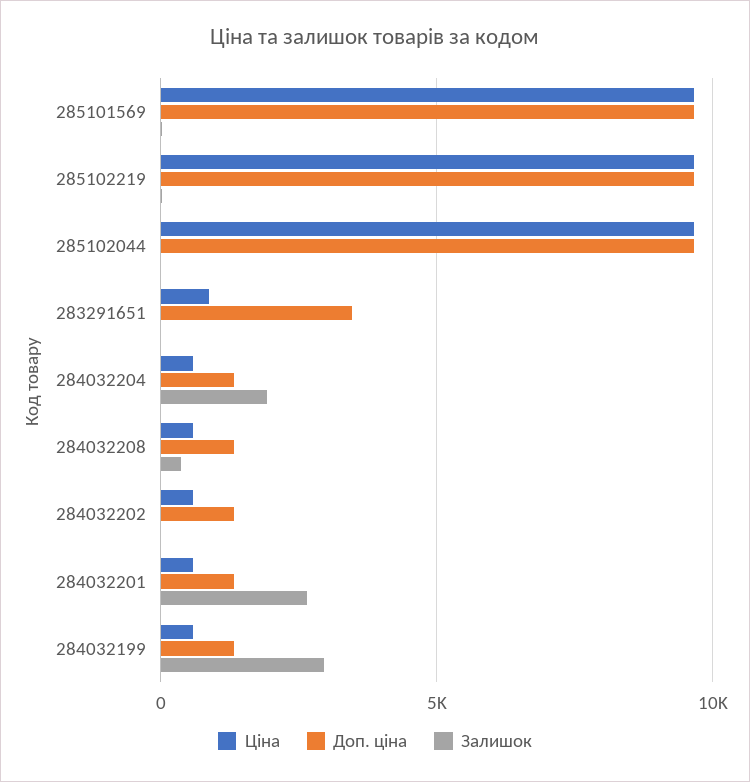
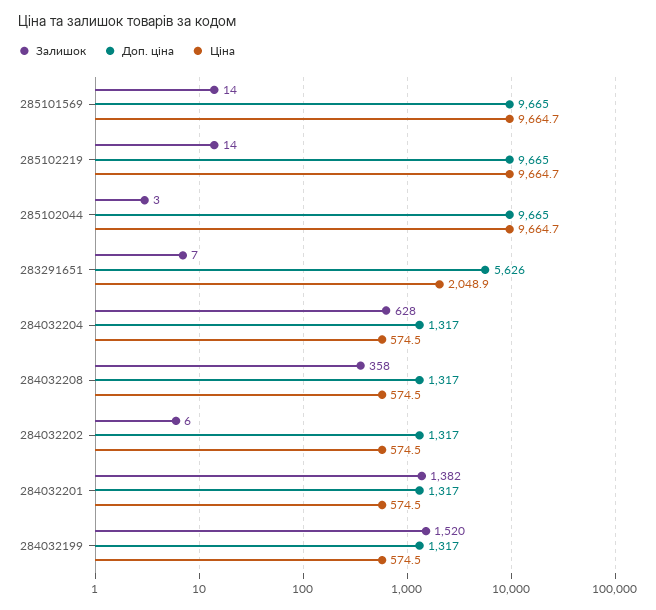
Ціна, 283291651: 1000 -> 2048.9
Доп. ціна, 283291651: 3500 -> 5626
Залишок, 284032204: 2000 -> 628
Залишок, 284032201: 2500 -> 1382
Залишок, 284032199: 3000 -> 1520

